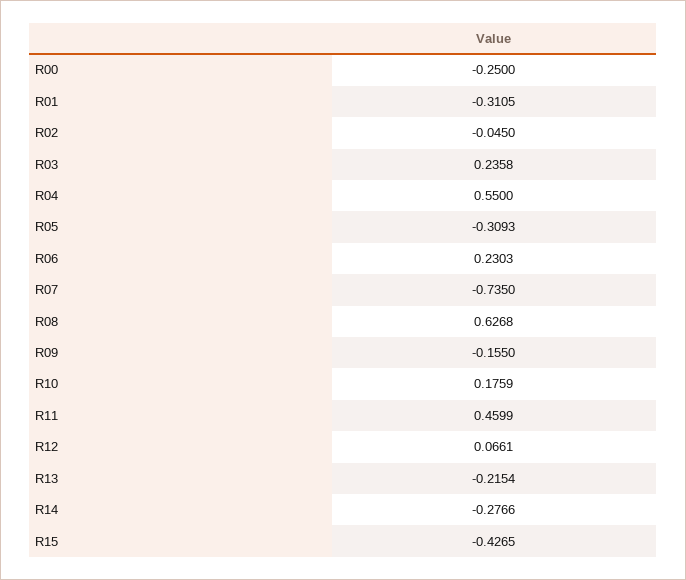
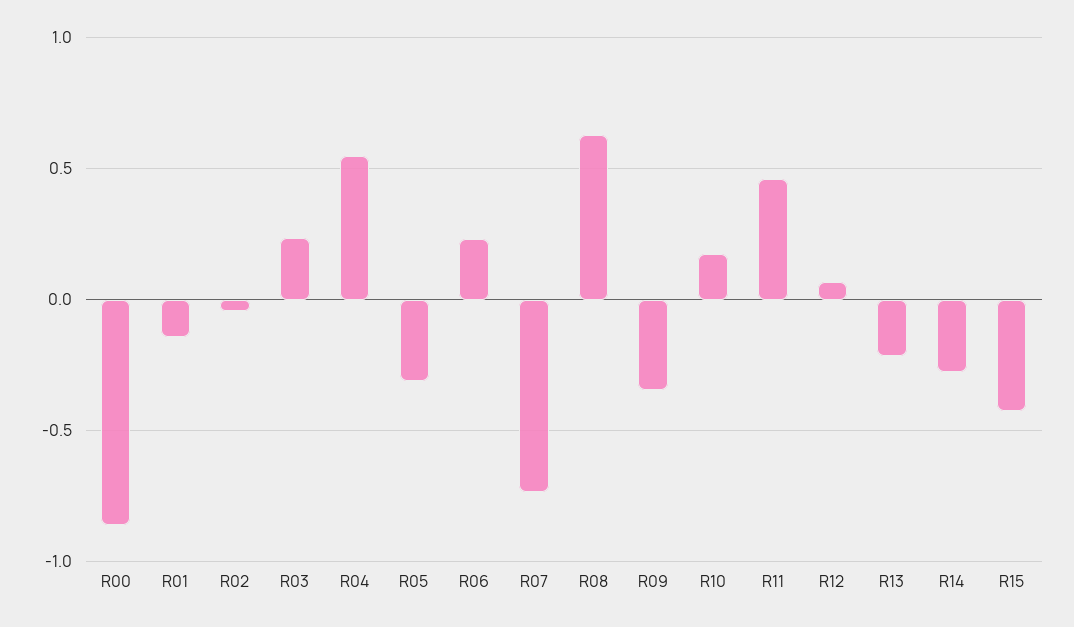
R00: -0.25 -> -0.85
R01: -0.3105 -> -0.15
R09: -0.155 -> -0.35

